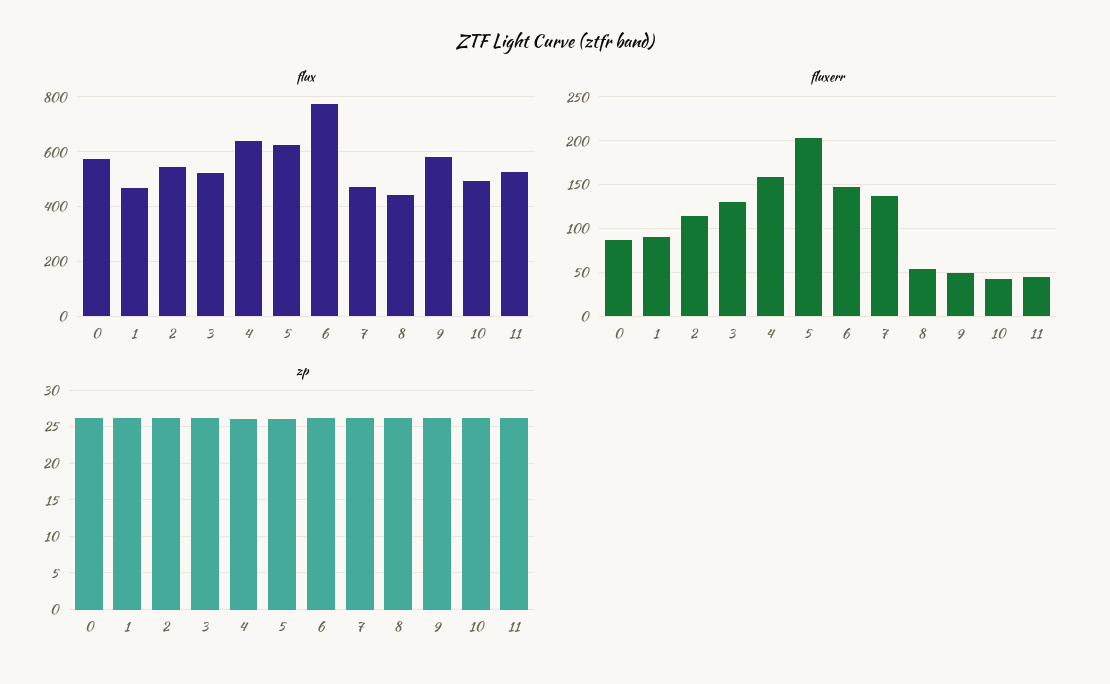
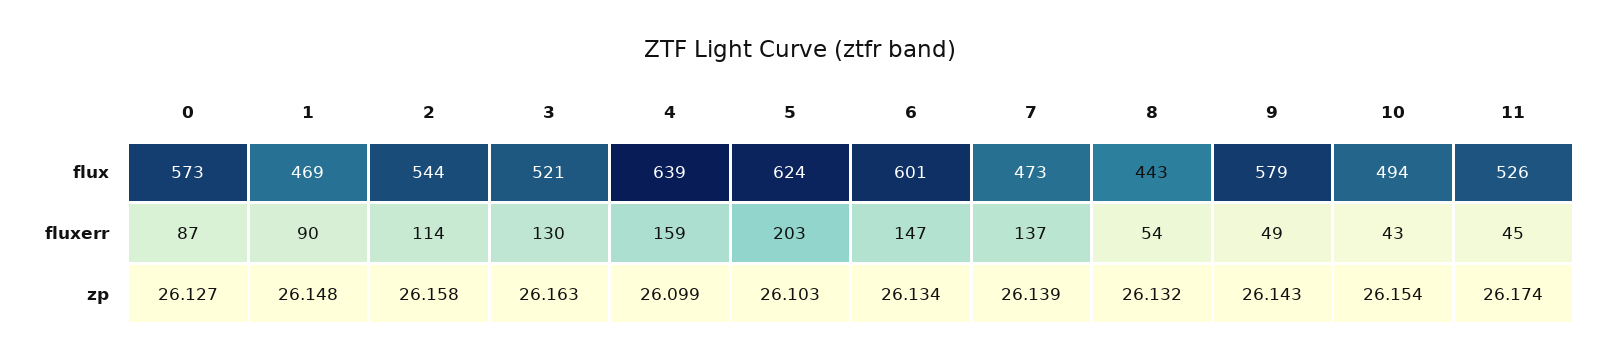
flux, 6: 775 -> 601

